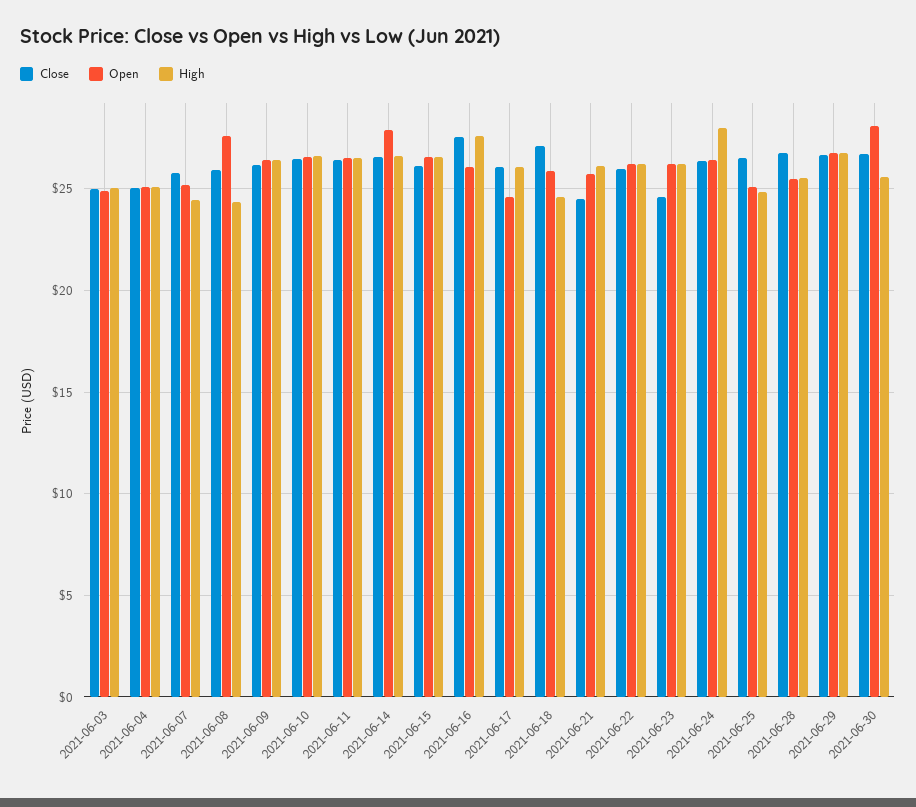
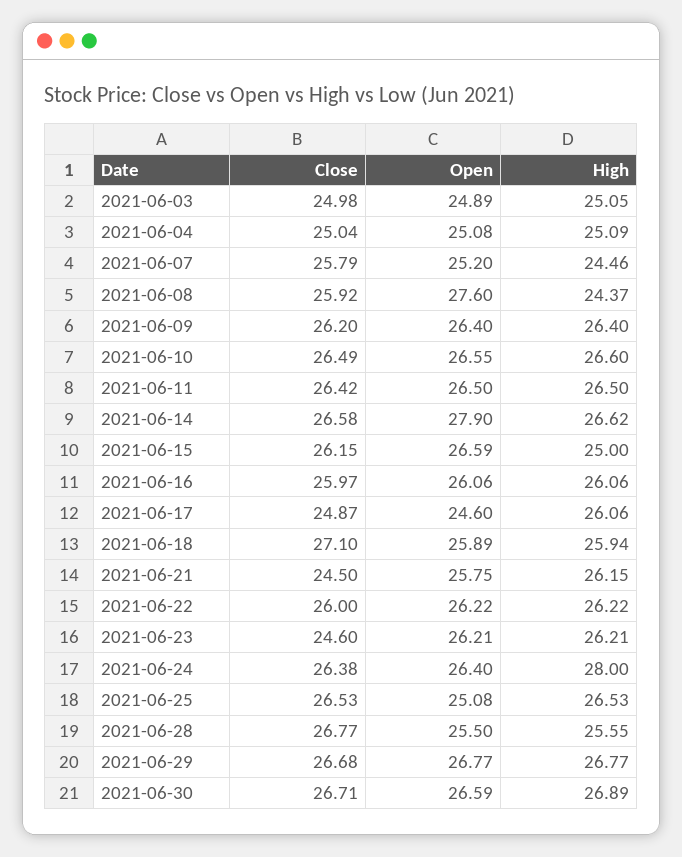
High, 2021-06-15: 26.5 -> 25
Close, 2021-06-16: 27.5 -> 25.97
High, 2021-06-16: 27.5 -> 26.06
Close, 2021-06-17: 26 -> 24.87
High, 2021-06-18: 24.5 -> 25.94
High, 2021-06-25: 25 -> 26.53
Open, 2021-06-30: 28 -> 26.59
High, 2021-06-30: 25.5 -> 26.89

